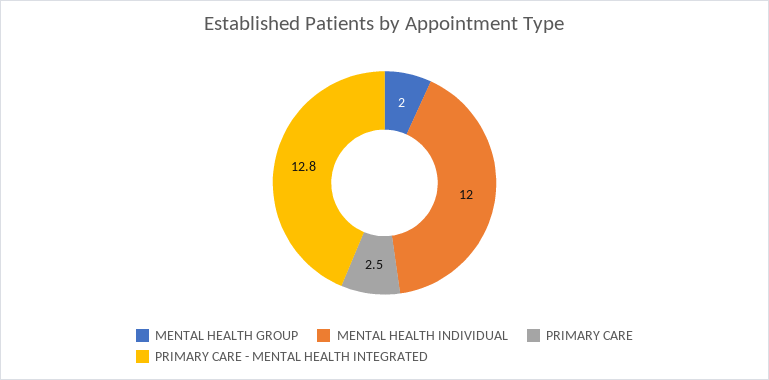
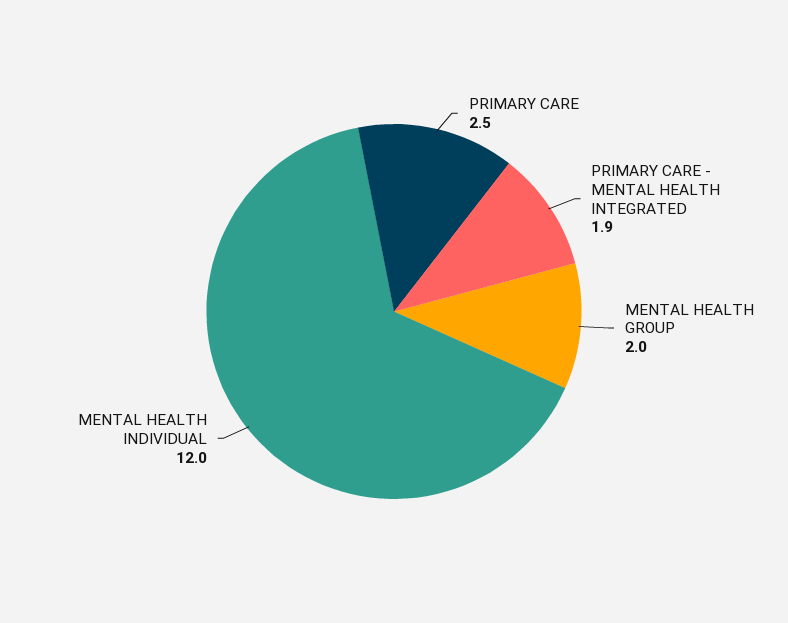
PRIMARY CARE - MENTAL HEALTH INTEGRATED: 12.8 -> 1.9

